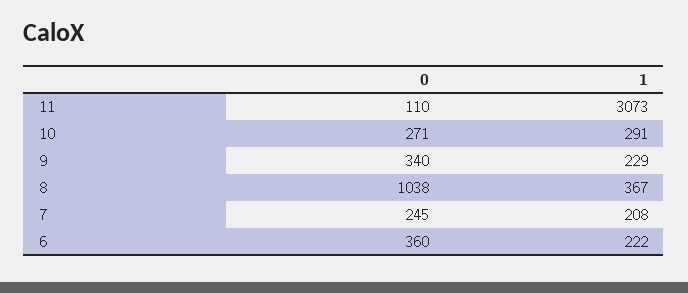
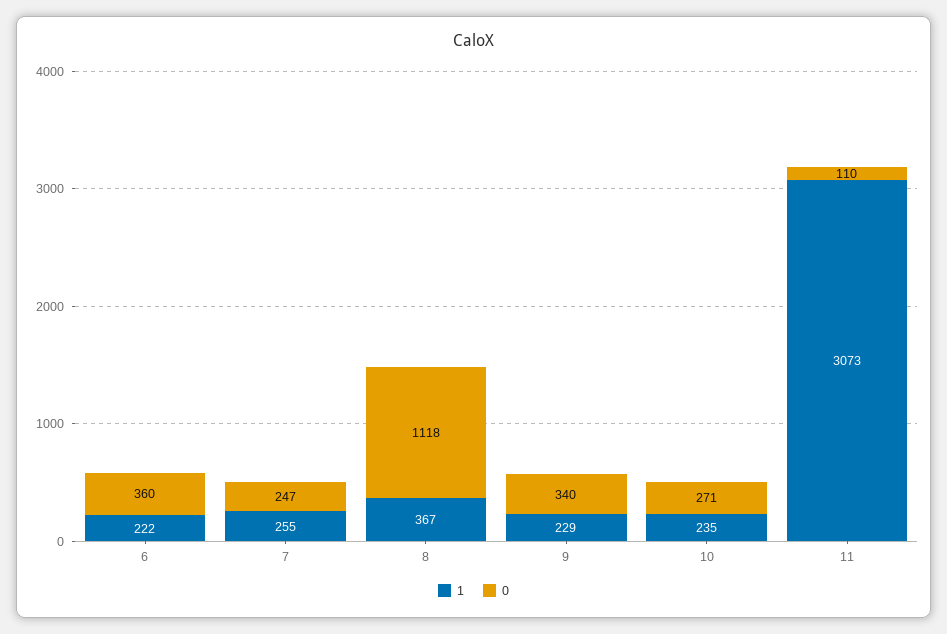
1, 10: 291 -> 235
0, 8: 1038 -> 1118
0, 7: 245 -> 247
1, 7: 208 -> 255

